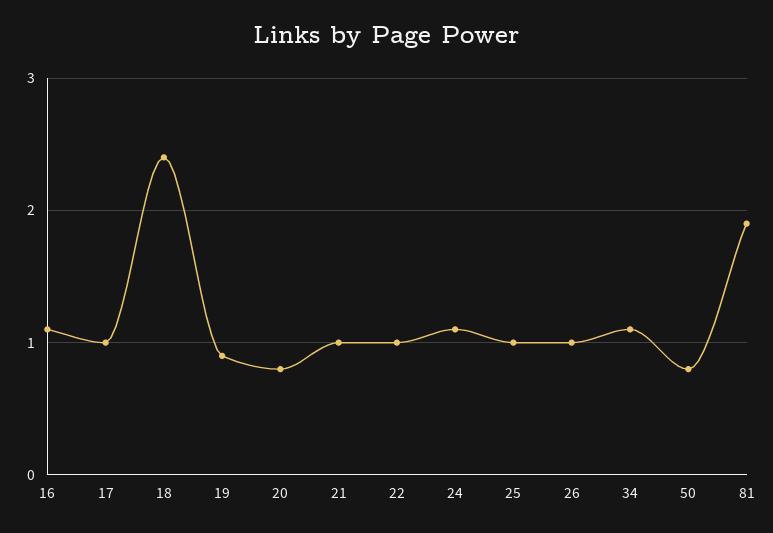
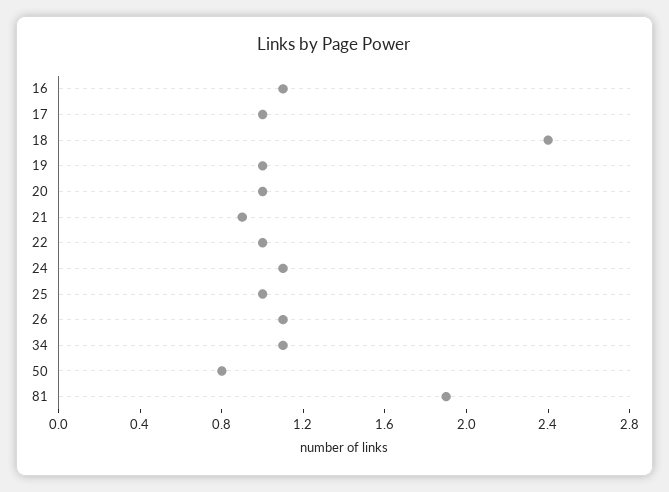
19: 0.9 -> 1
20: 0.8 -> 1
21: 1 -> 0.9
26: 1 -> 1.1

